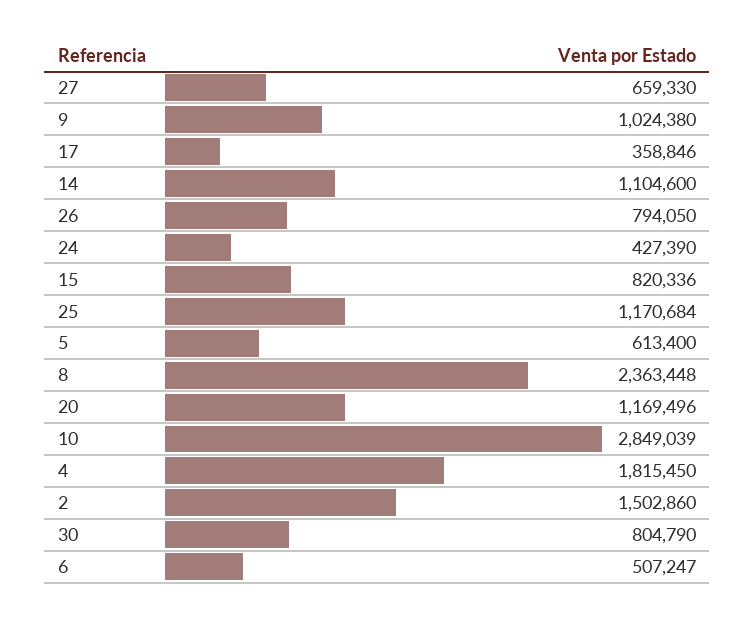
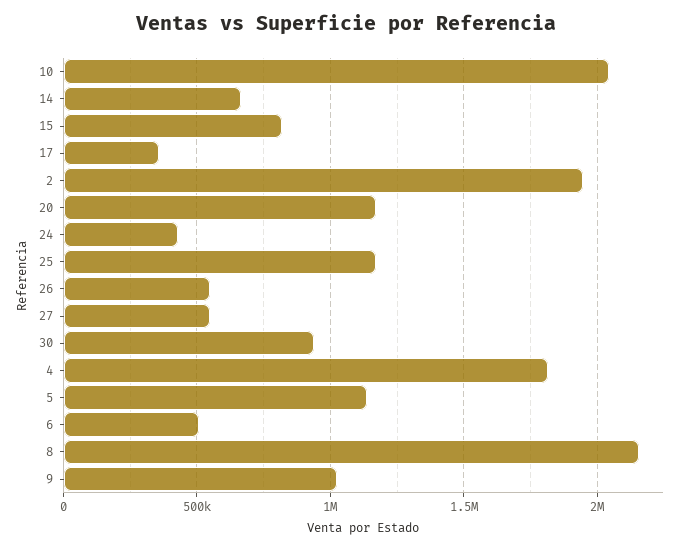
27: 659330 -> 550000
14: 1104600 -> 650000
26: 794050 -> 550000
5: 613400 -> 1150000
8: 2363448 -> 2150000
10: 2849039 -> 2050000
2: 1502860 -> 1950000
30: 804790 -> 950000

